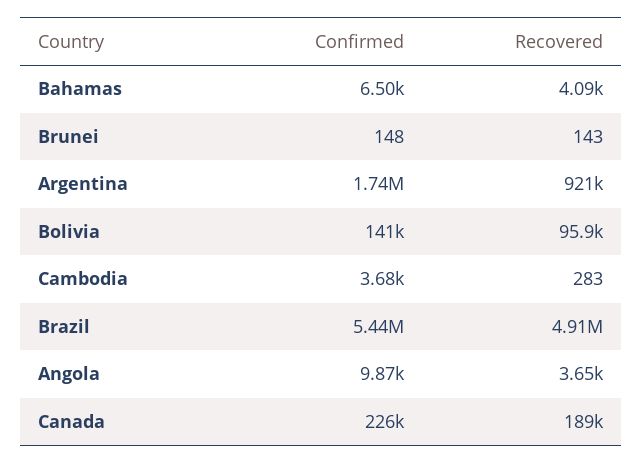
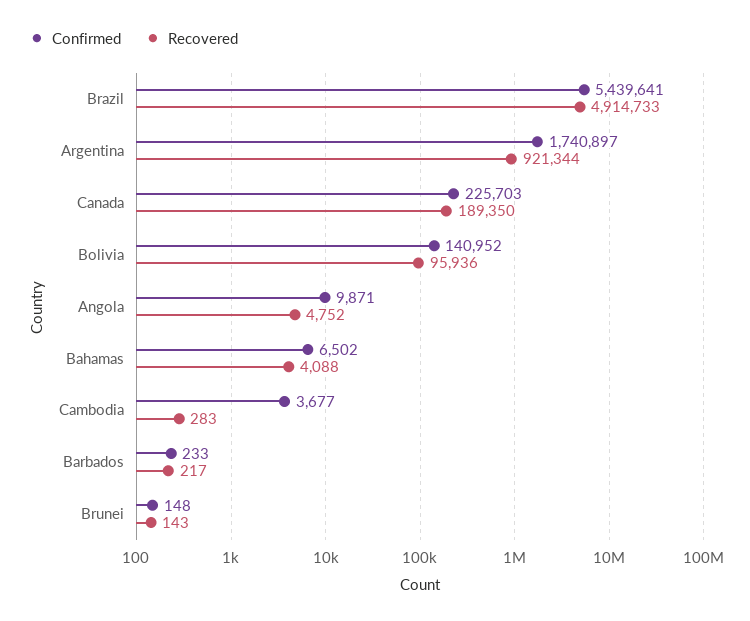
Recovered, Angola: 3650 -> 4752
Confirmed, Barbados: none -> 233
Recovered, Barbados: none -> 217

